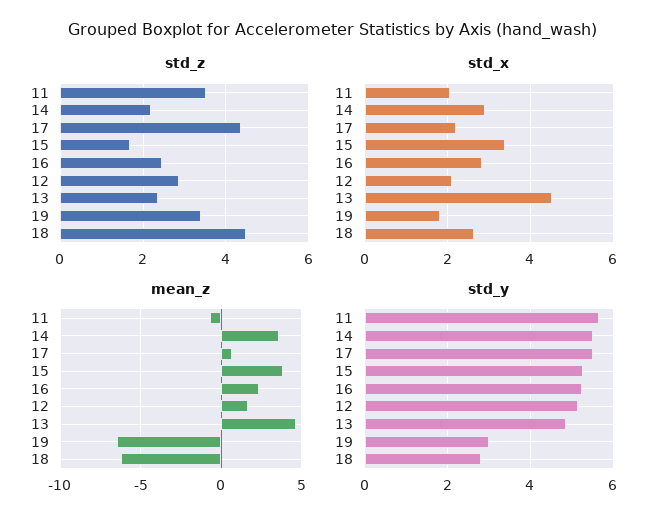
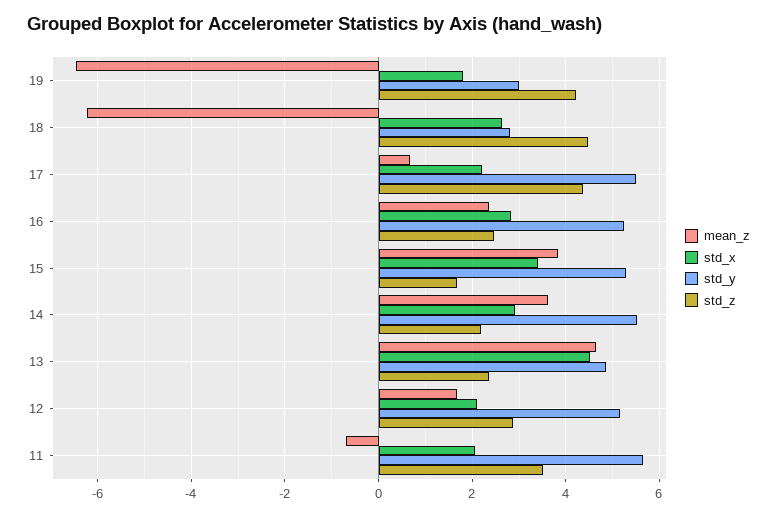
std_z, 19: 3.4 -> 4.2

